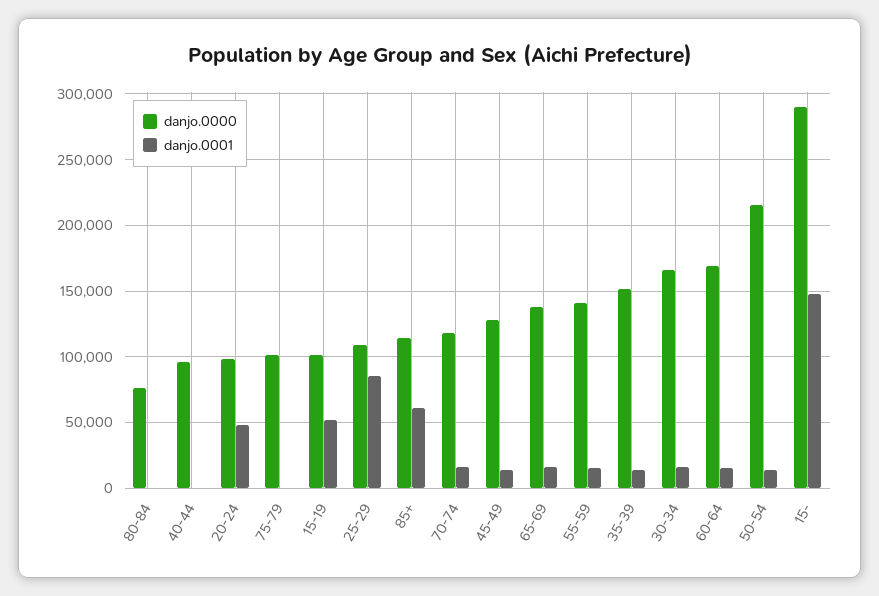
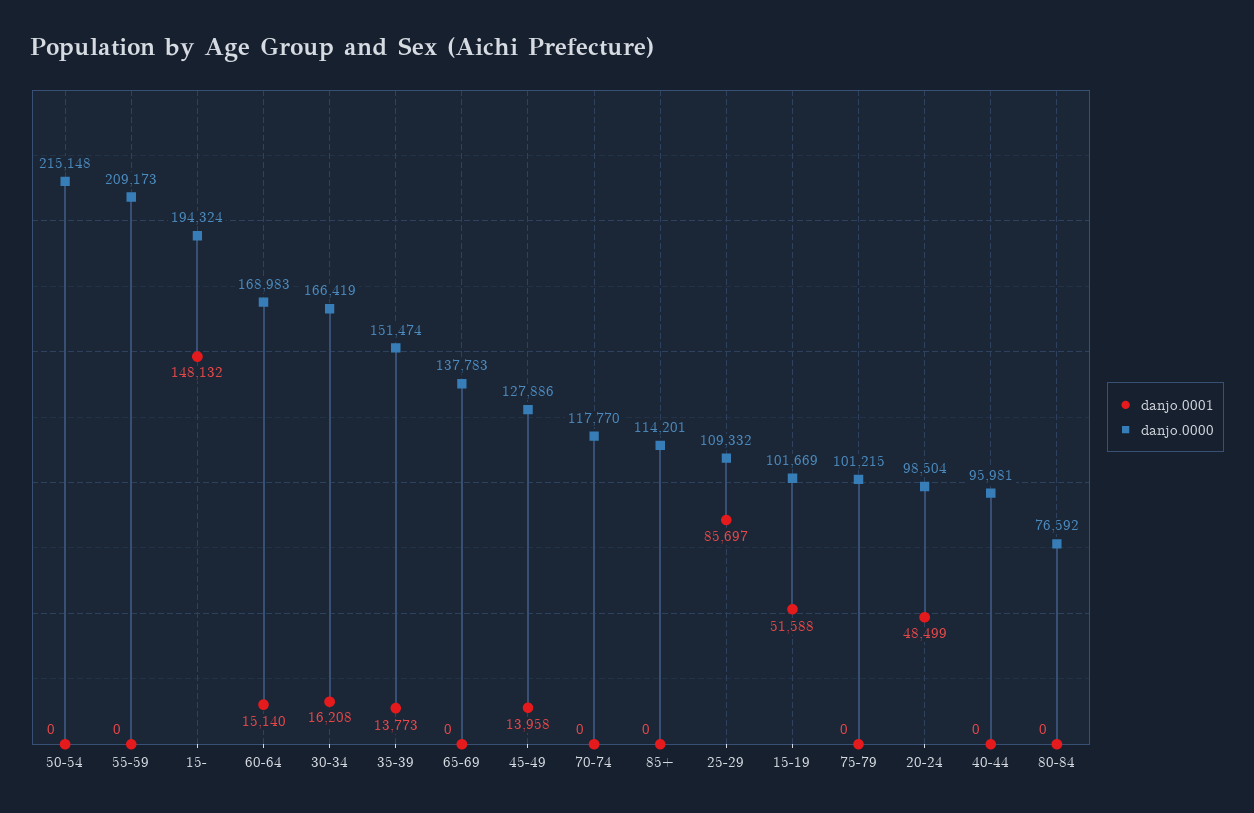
danjo.0001, 85+: 60000 -> 0
danjo.0001, 70-74: 15000 -> 0
danjo.0001, 65-69: 15000 -> 0
danjo.0000, 55-59: 140000 -> 209173
danjo.0001, 55-59: 15000 -> 0
danjo.0001, 50-54: 15000 -> 0
danjo.0000, 15-: 290000 -> 194324

